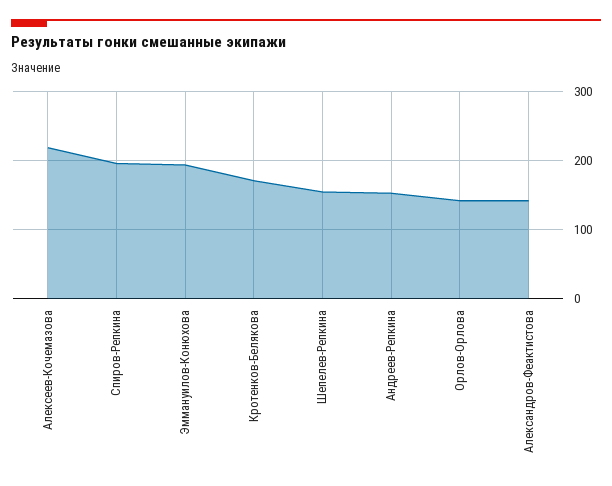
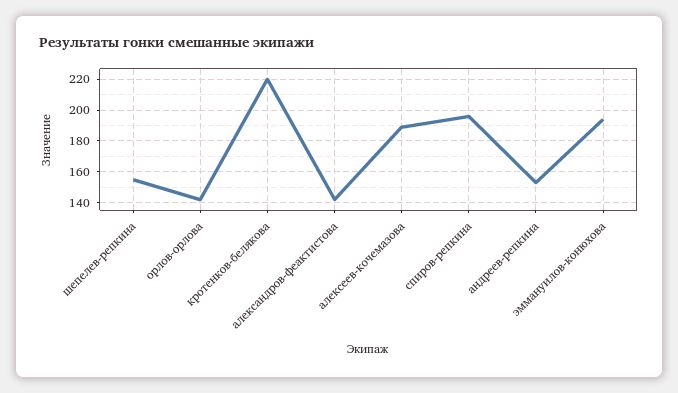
Алексеев-Кочемазова: 220 -> 190
Кротенков-Белякова: 170 -> 220

